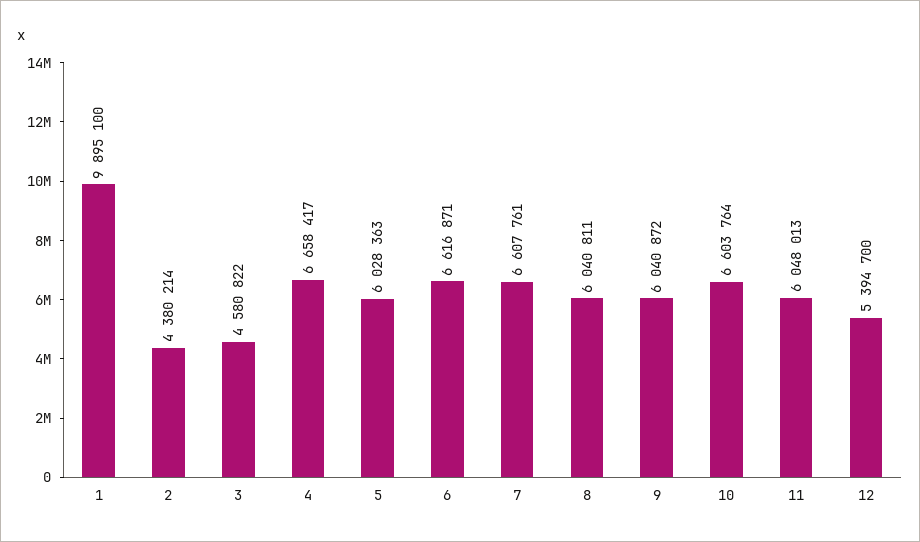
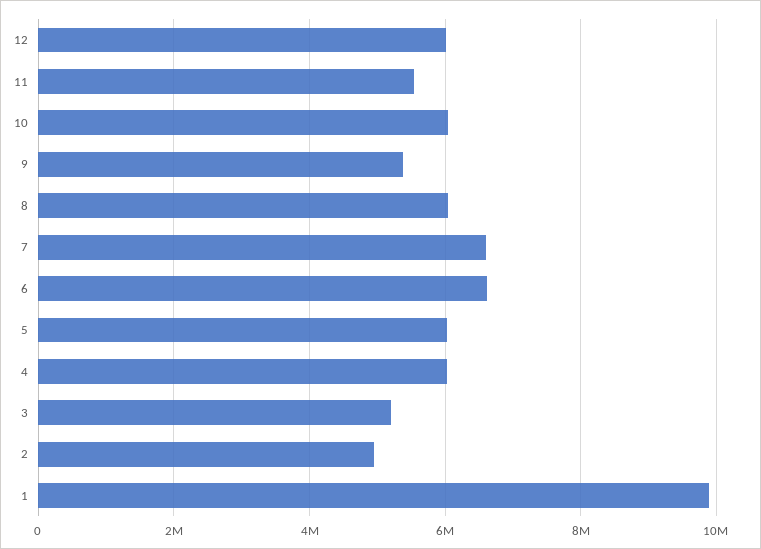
2: 4380214 -> 5000000
3: 4580822 -> 5200000
4: 6658417 -> 6000000
9: 6040872 -> 5400000
10: 6603764 -> 6000000
11: 6048013 -> 5600000
12: 5394700 -> 6000000

